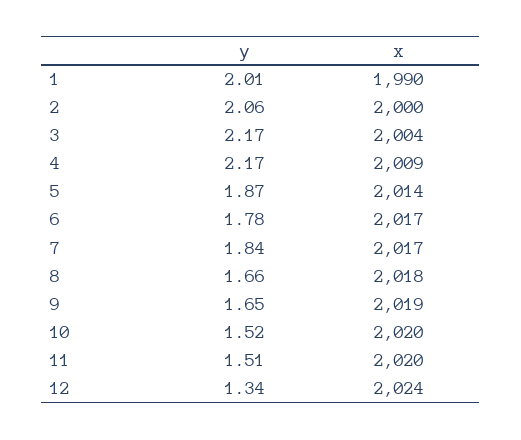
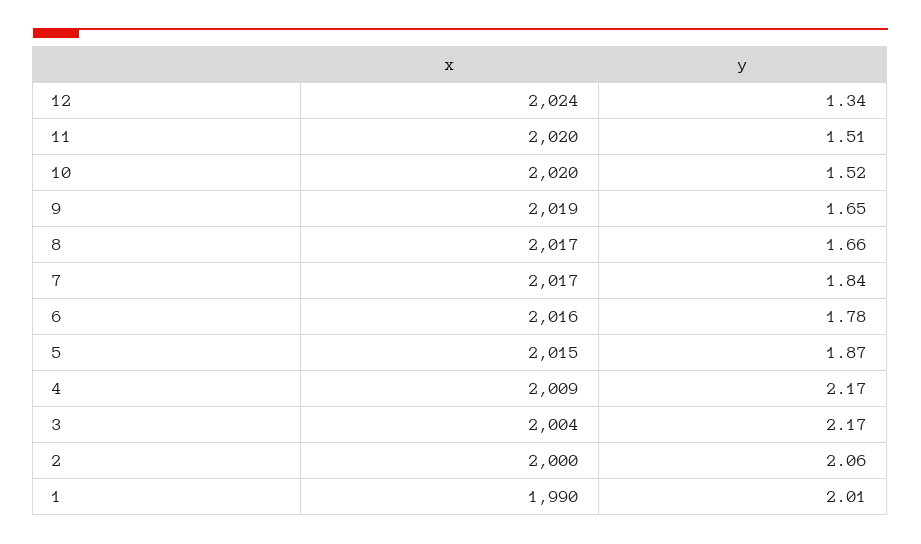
x, 5: 2014 -> 2015
x, 6: 2017 -> 2016
x, 8: 2018 -> 2017

